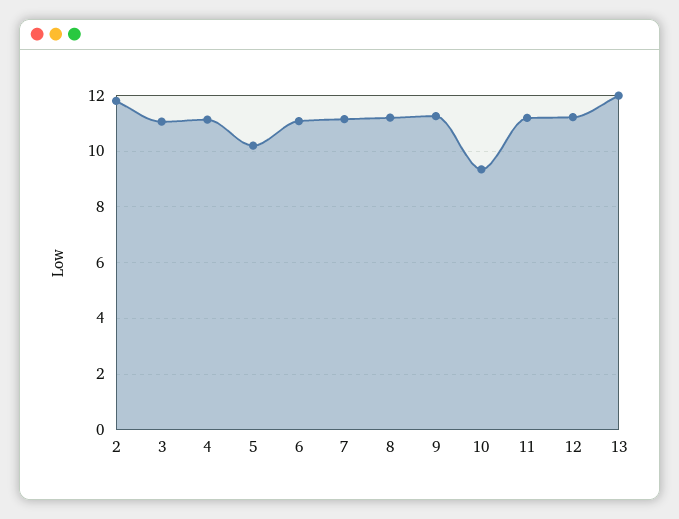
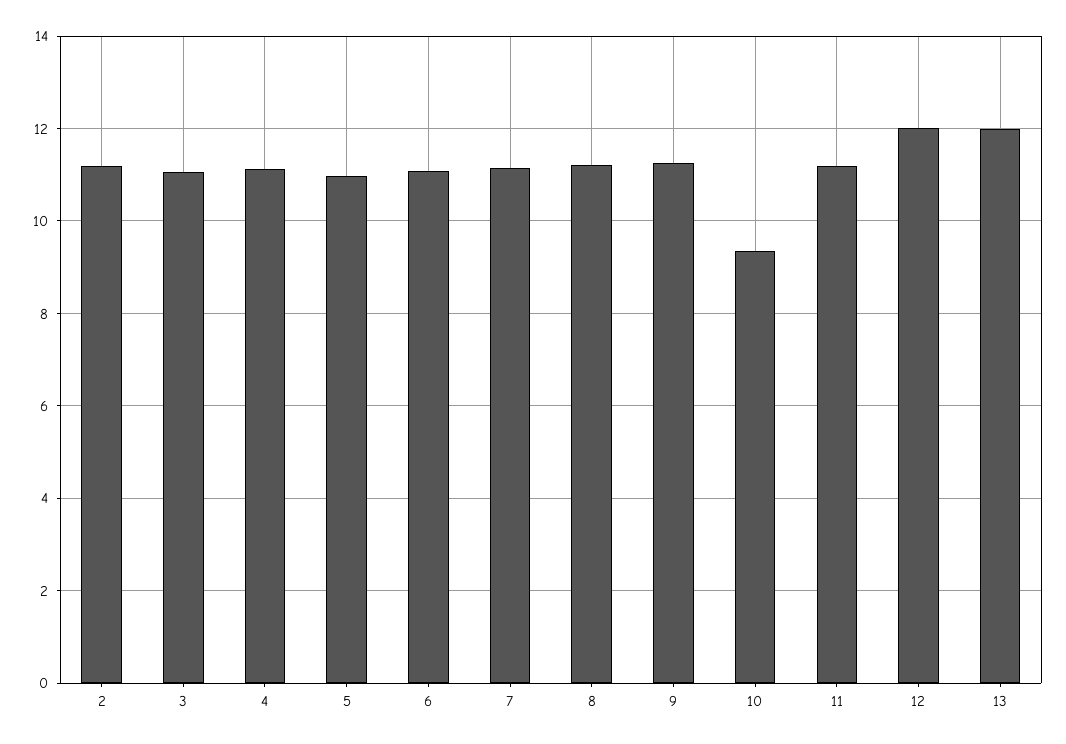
2: 11.75 -> 11.2
5: 10.25 -> 11
12: 11.25 -> 12

